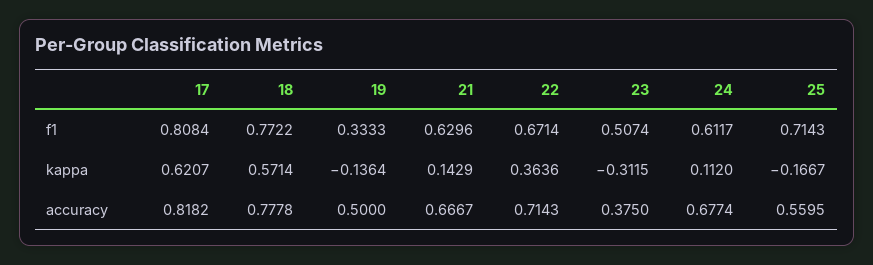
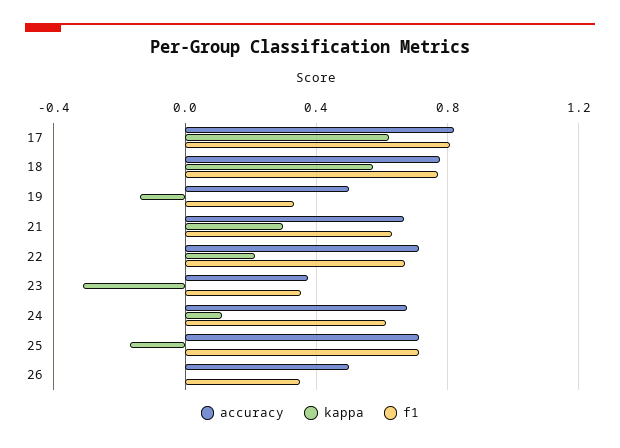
f1, 23: 0.5074 -> 0.35
kappa, 21: 0.1429 -> 0.3
kappa, 22: 0.3636 -> 0.2
accuracy, 25: 0.5595 -> 0.7
accuracy, 26: none -> 0.5
kappa, 26: none -> 0
f1, 26: none -> 0.35

